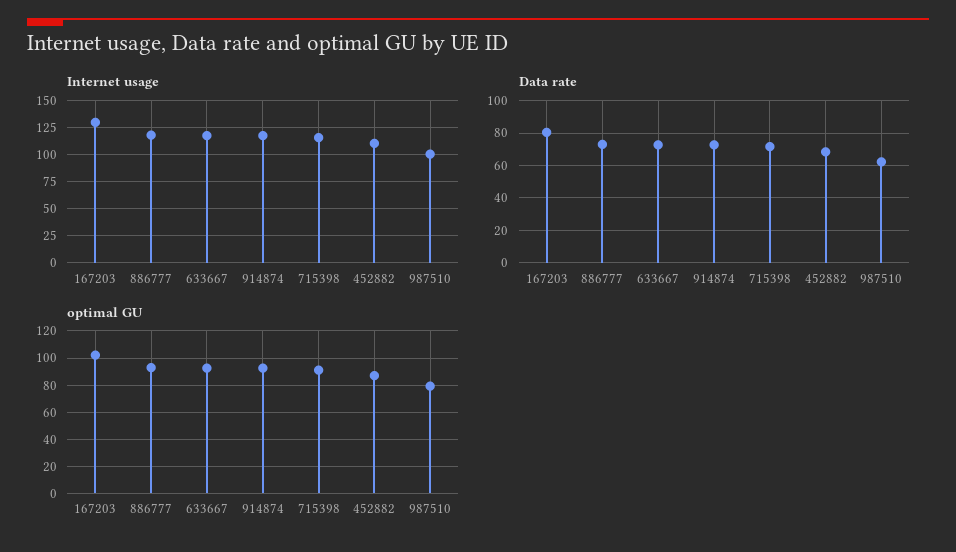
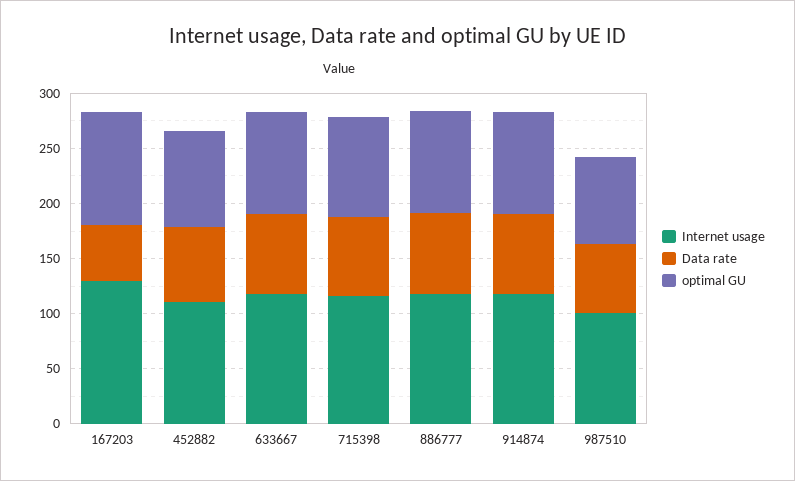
Data rate, 167203: 80 -> 50

